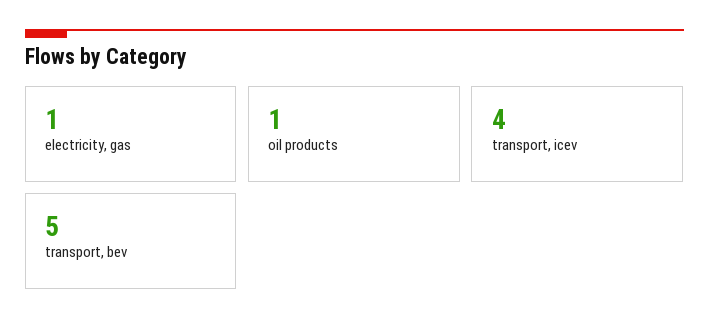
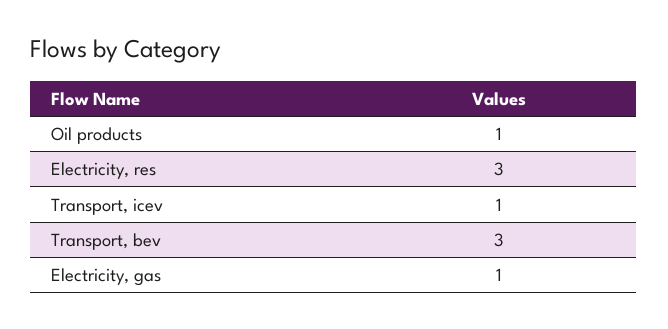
transport, icev: 4 -> 1
transport, bev: 5 -> 3
Electricity, res: none -> 3

